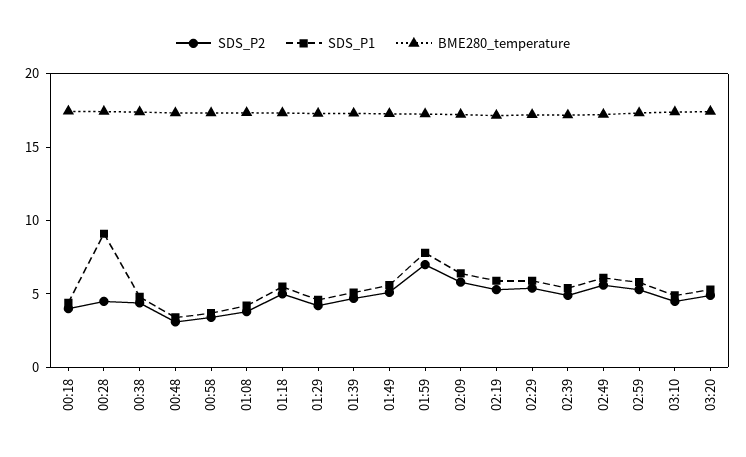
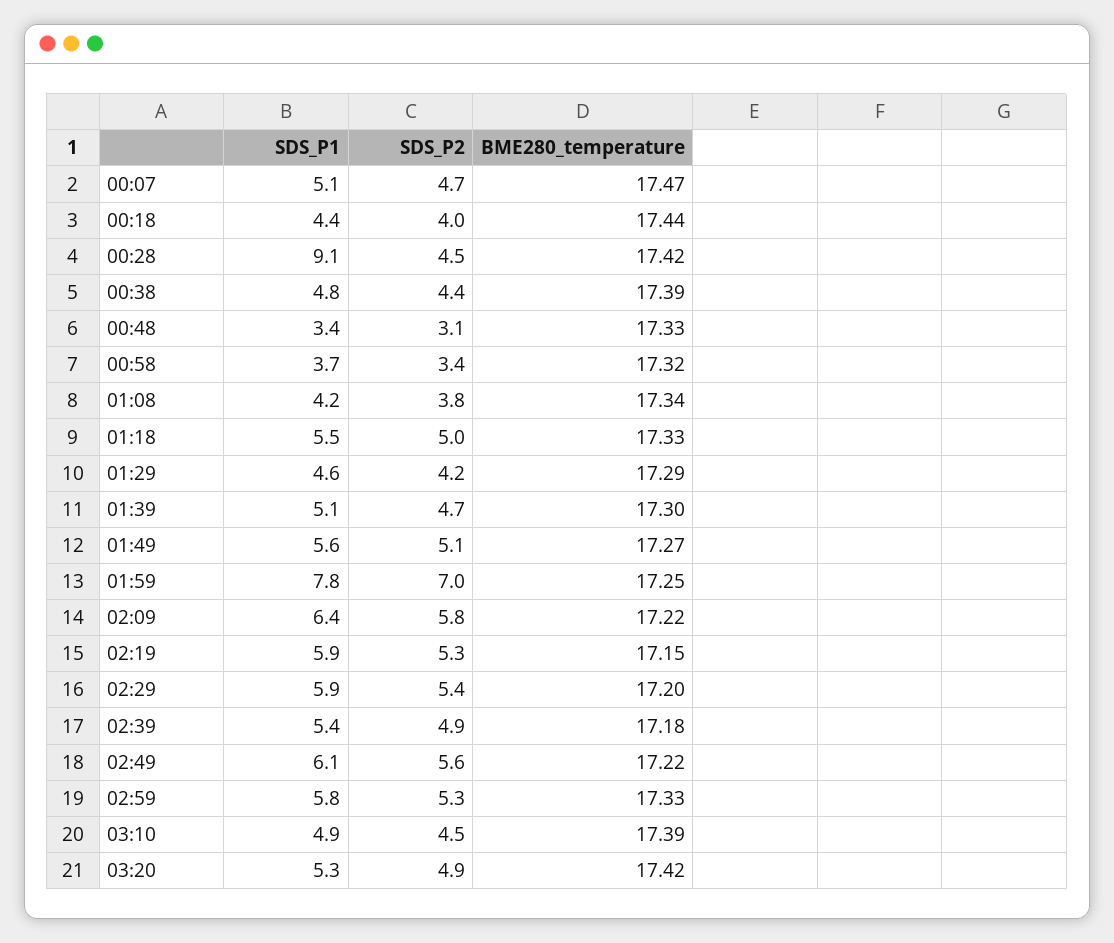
SDS_P1, 00:07: none -> 5.1
SDS_P2, 00:07: none -> 4.7
BME280_temperature, 00:07: none -> 17.47

